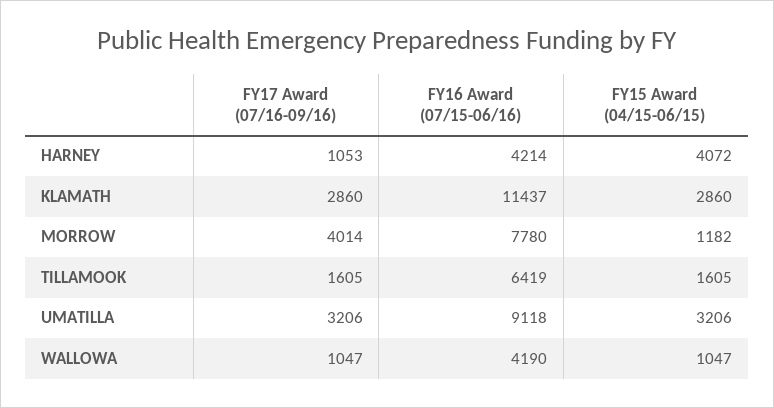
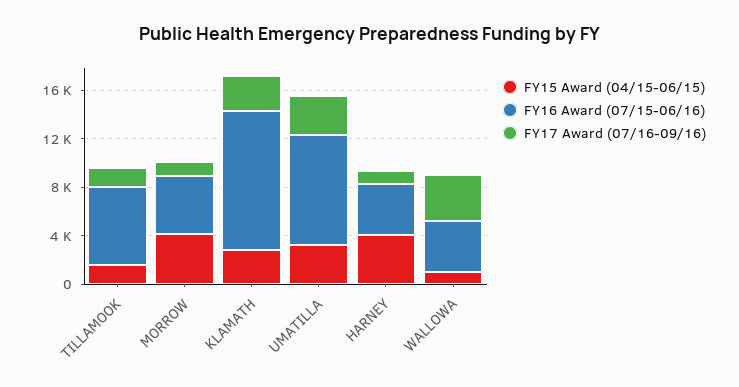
FY17 Award (07/16-09/16), MORROW: 4014 -> 1000
FY16 Award (07/15-06/16), MORROW: 7780 -> 5000
FY15 Award (04/15-06/15), MORROW: 1182 -> 4000
FY17 Award (07/16-09/16), WALLOWA: 1047 -> 4000

